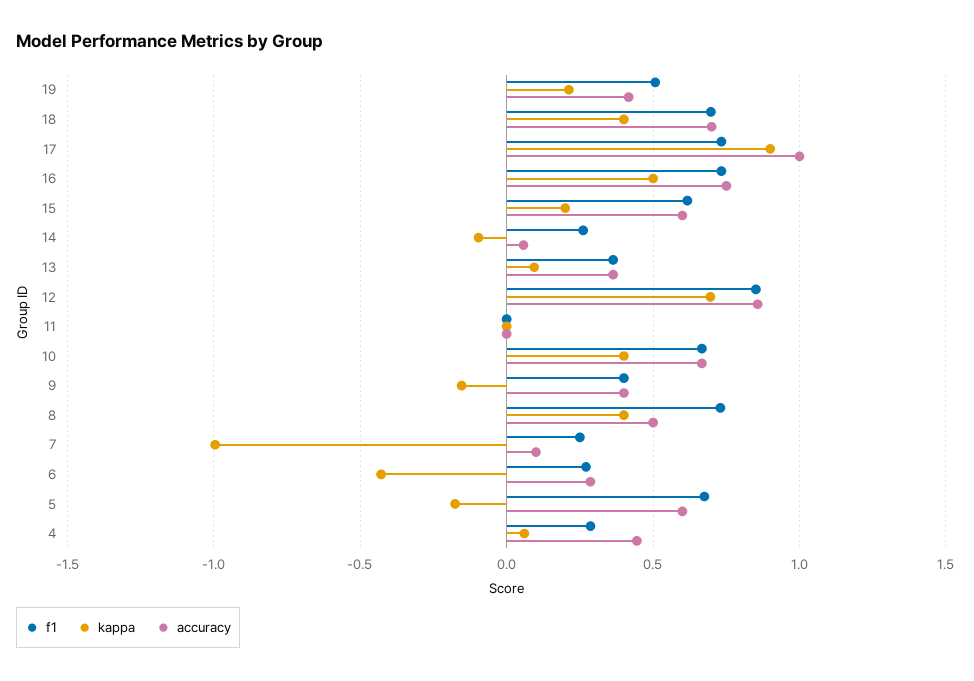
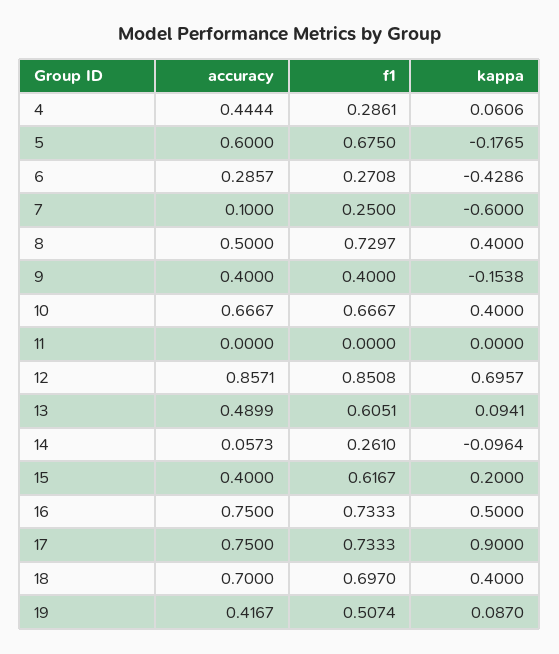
kappa, 19: 0.2 -> 0.087
accuracy, 17: 1 -> 0.75
accuracy, 15: 0.6 -> 0.4
f1, 13: 0.35 -> 0.6051
accuracy, 13: 0.35 -> 0.4899
kappa, 7: -1 -> -0.6

